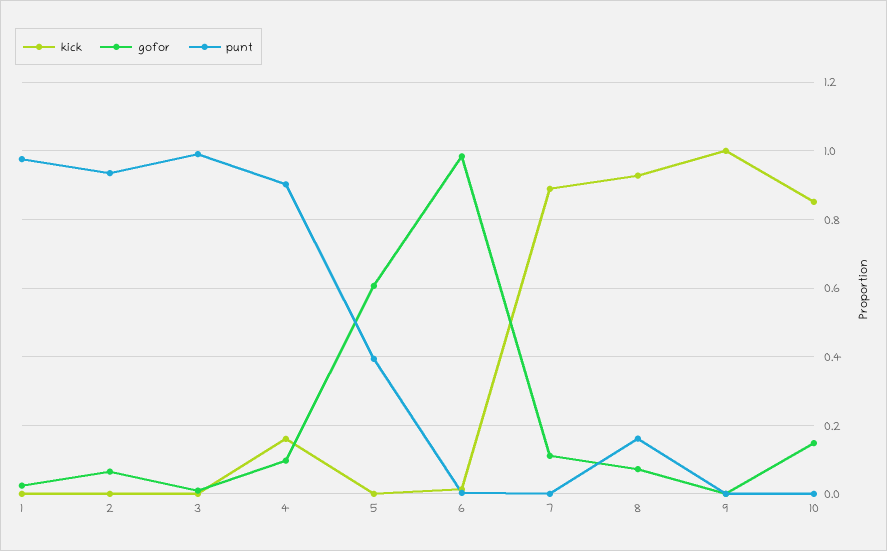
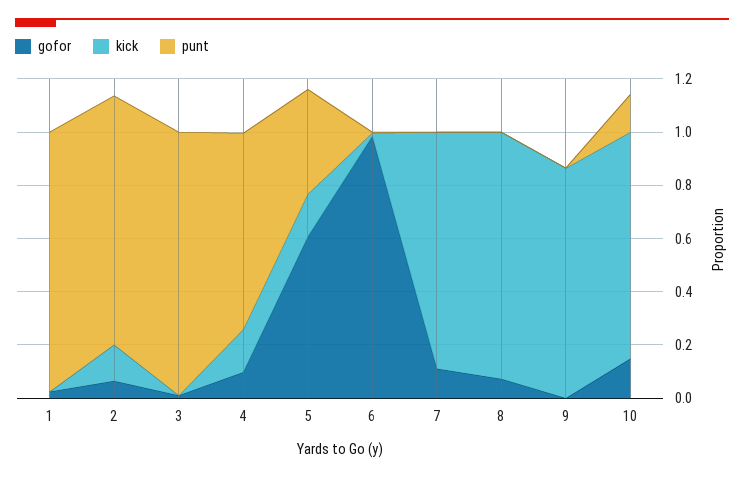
kick, 2: 0 -> 0.15
punt, 4: 0.9 -> 0.75
kick, 5: 0 -> 0.15
punt, 8: 0.16 -> 0
kick, 9: 1 -> 0.85
punt, 10: 0 -> 0.15

